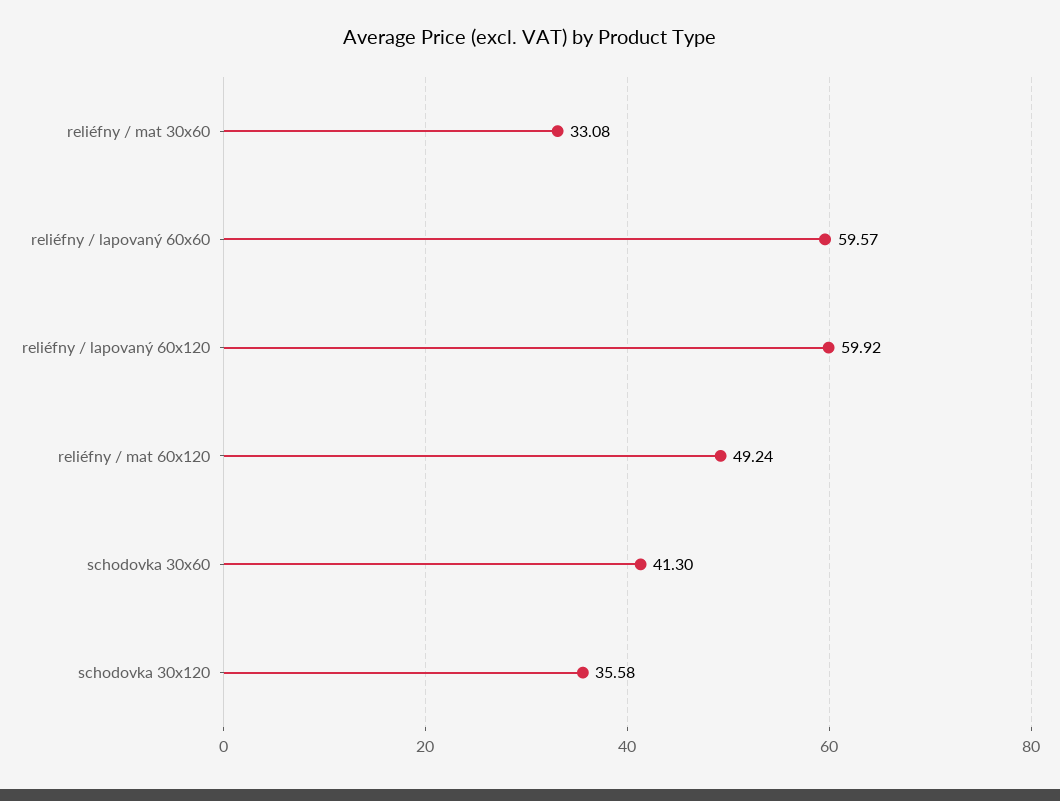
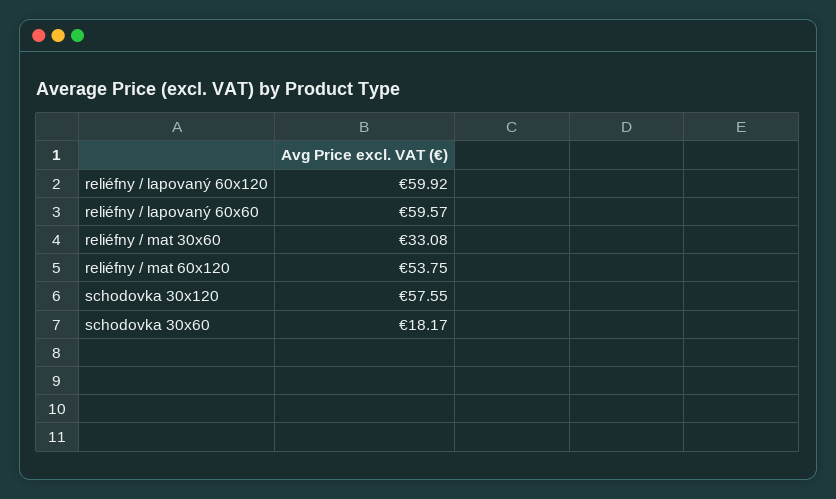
reliéfny / mat 60x120: 49.24 -> 53.75
schodovka 30x60: 41.3 -> 18.17
schodovka 30x120: 35.58 -> 57.55

